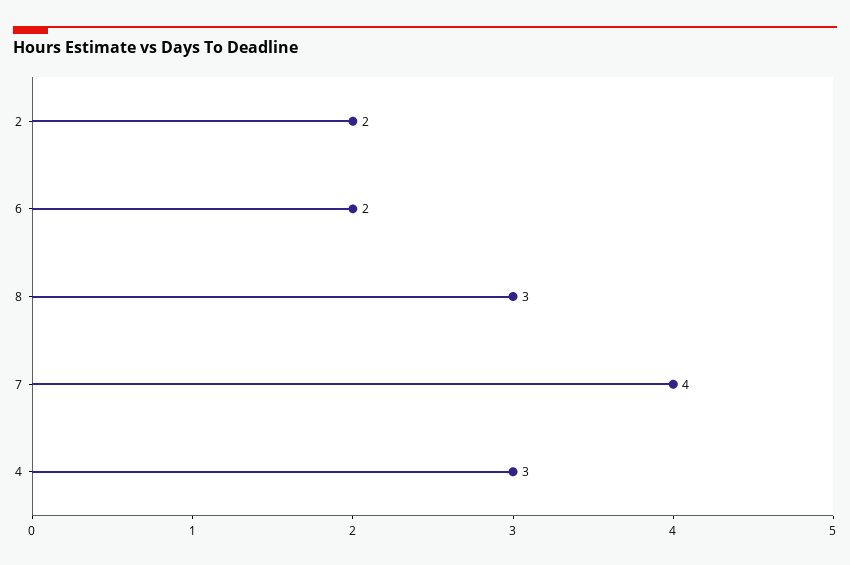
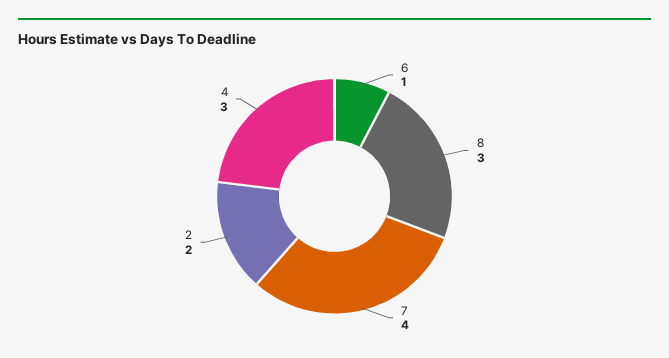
6: 2 -> 1

